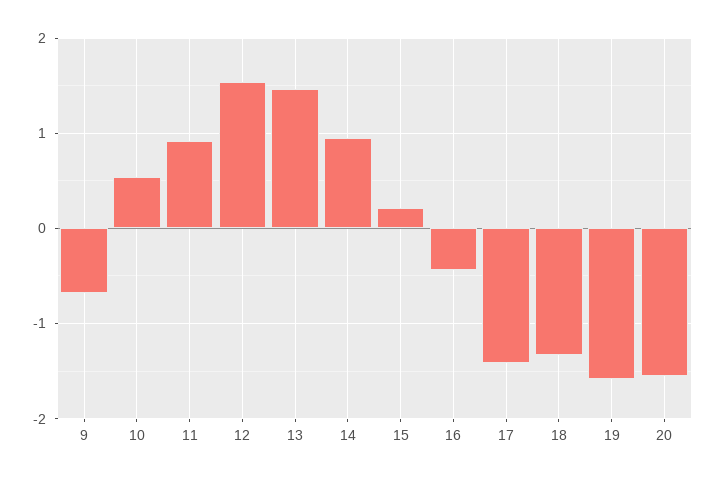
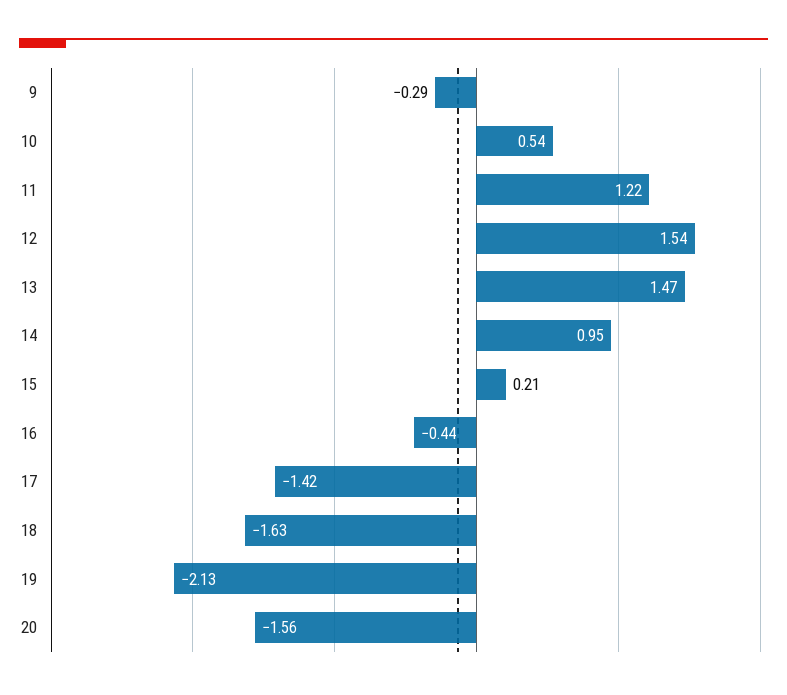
9: -0.7 -> -0.29
11: 0.9 -> 1.22
18: -1.3 -> -1.63
19: -1.6 -> -2.13

